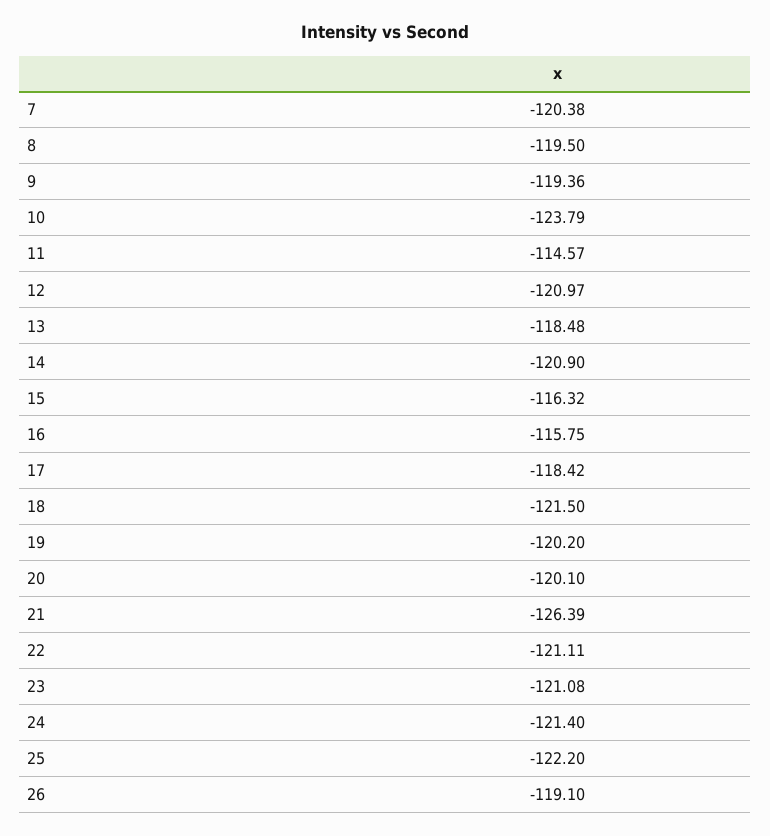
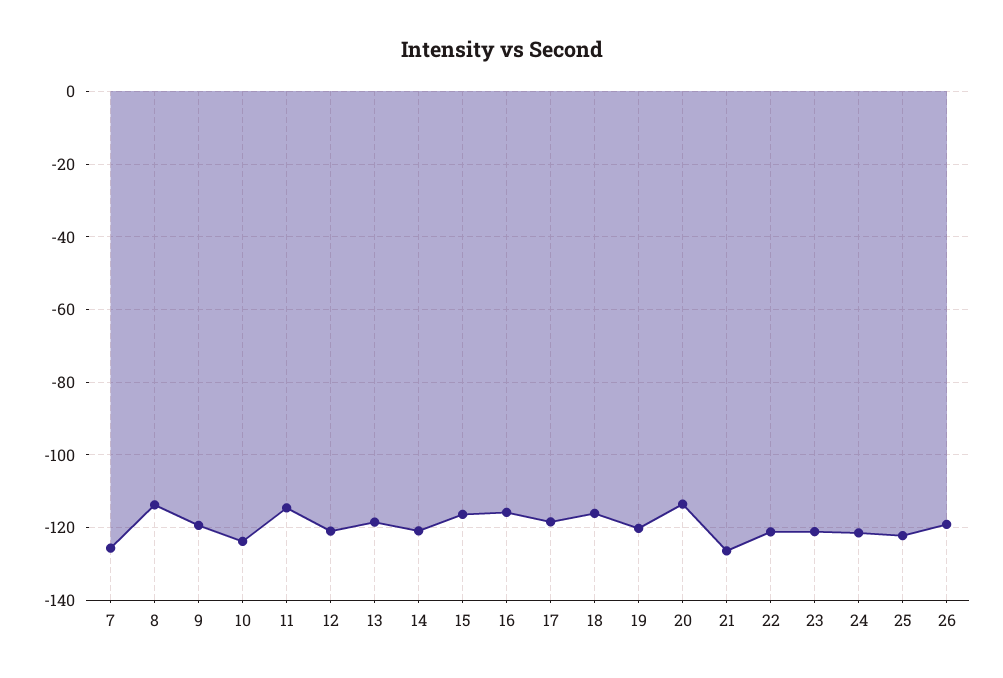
7: -120.38 -> -126
8: -119.5 -> -114
18: -121.5 -> -116
20: -120.1 -> -114

